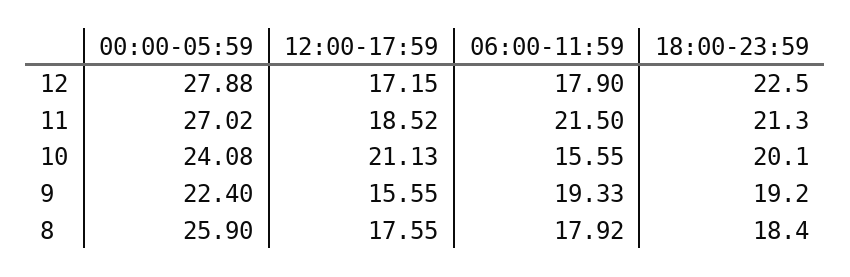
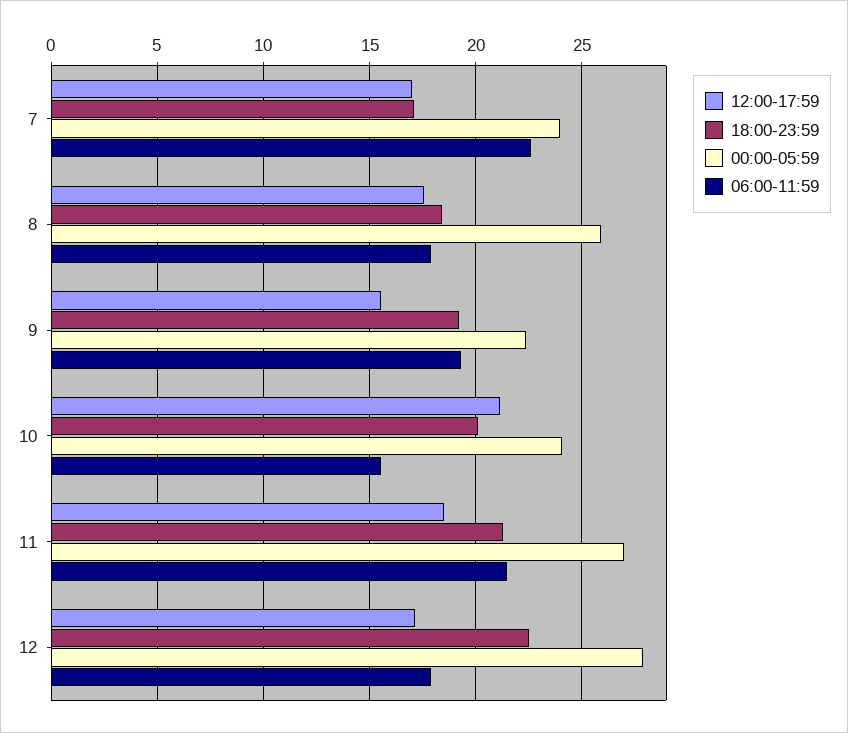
12:00-17:59, 7: none -> 17
18:00-23:59, 7: none -> 17
00:00-05:59, 7: none -> 24
06:00-11:59, 7: none -> 22.5

